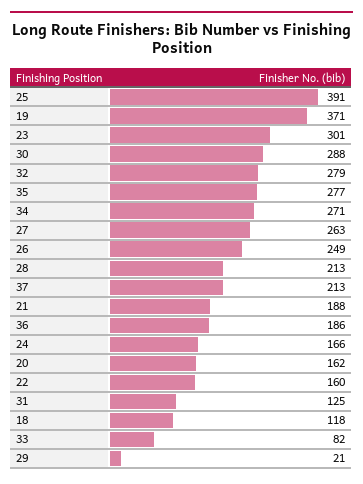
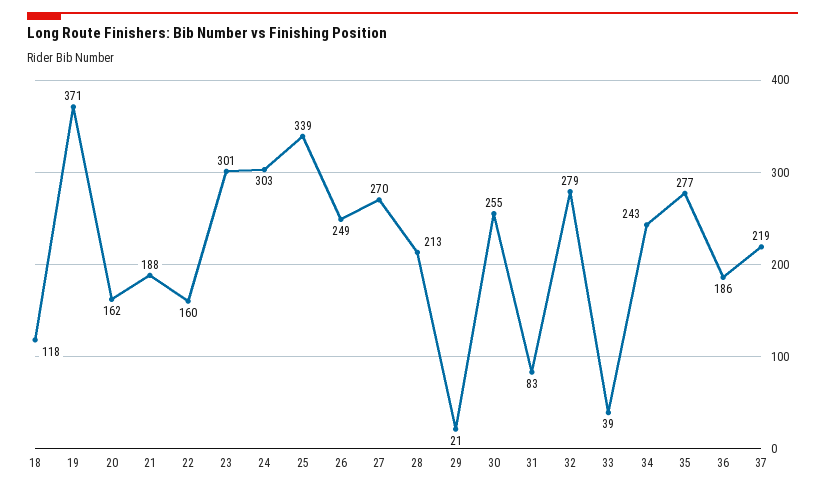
25: 391 -> 339
30: 288 -> 255
34: 271 -> 243
27: 263 -> 270
37: 213 -> 219
24: 166 -> 303
31: 125 -> 83
33: 82 -> 39

